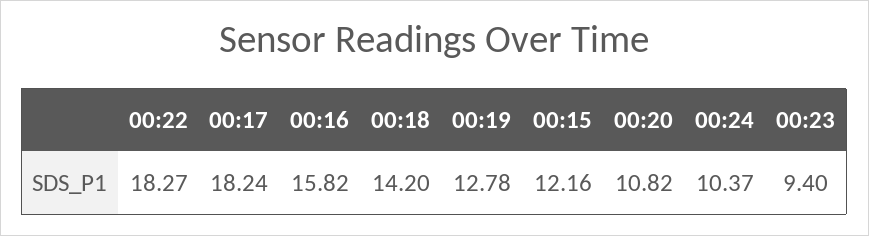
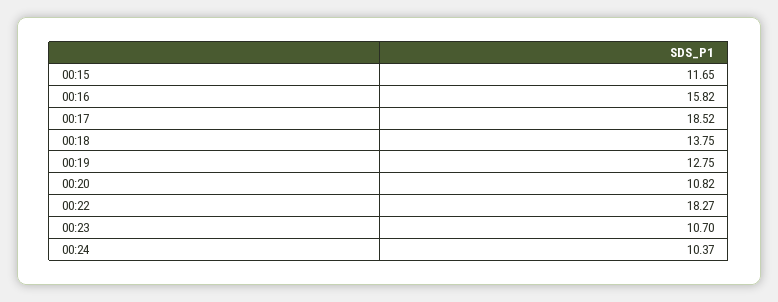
00:17: 18.24 -> 18.52
00:18: 14.2 -> 13.75
00:19: 12.78 -> 12.75
00:15: 12.16 -> 11.65
00:23: 9.4 -> 10.7

